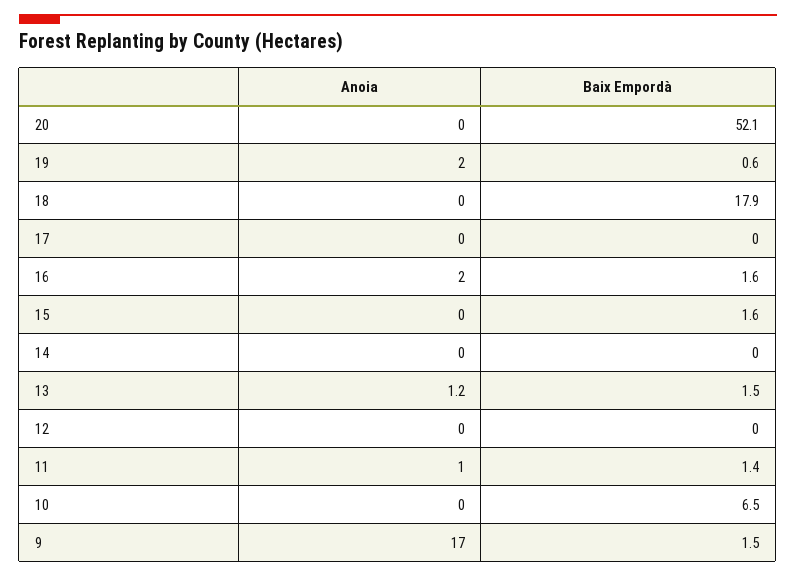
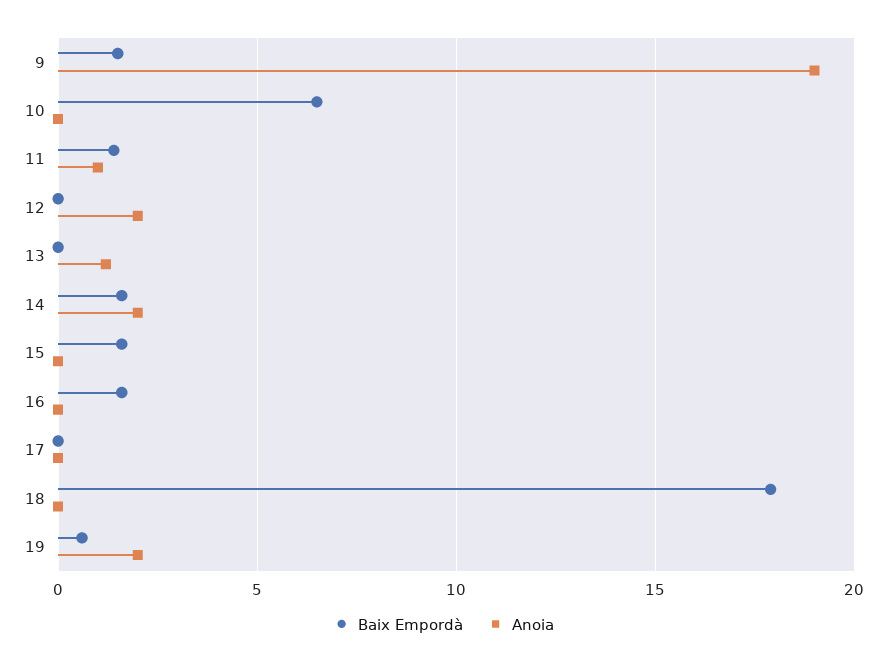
Anoia, 20: 0 -> none
Baix Empordà, 20: 52.1 -> none
Anoia, 16: 2 -> 0
Anoia, 14: 0 -> 2
Baix Empordà, 14: 0 -> 1.5
Baix Empordà, 13: 1.5 -> 0
Anoia, 12: 0 -> 2
Anoia, 9: 17 -> 19

